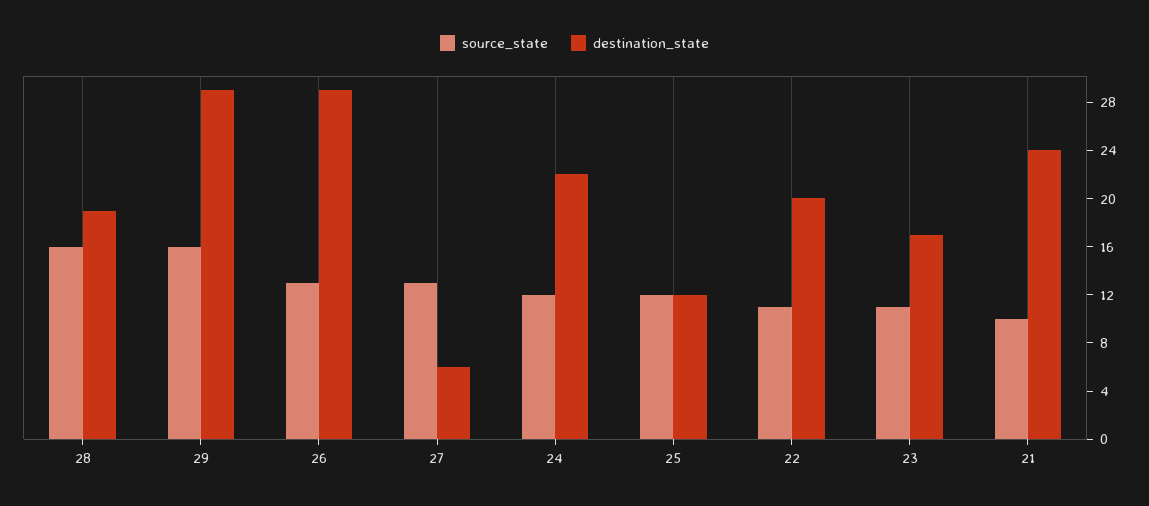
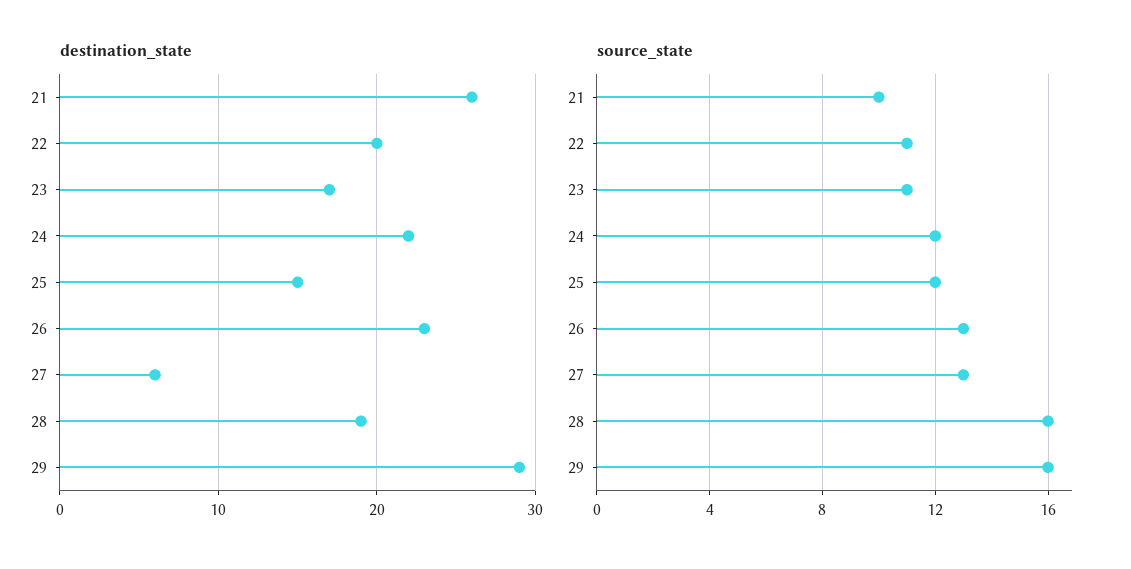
destination_state, 26: 29 -> 23
destination_state, 25: 12 -> 15
destination_state, 21: 24 -> 26

